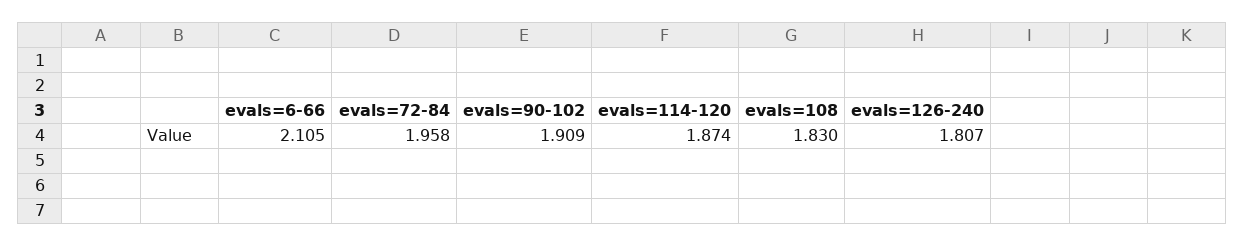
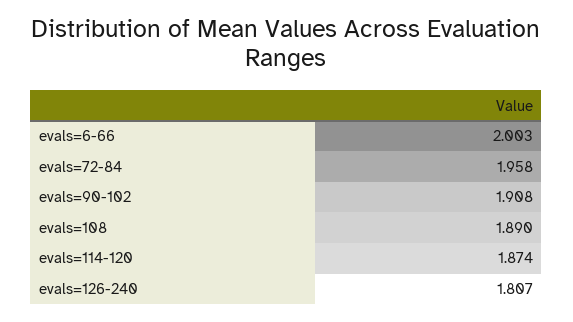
evals=6-66: 2.105 -> 2.003
evals=90-102: 1.909 -> 1.908
evals=108: 1.83 -> 1.89

